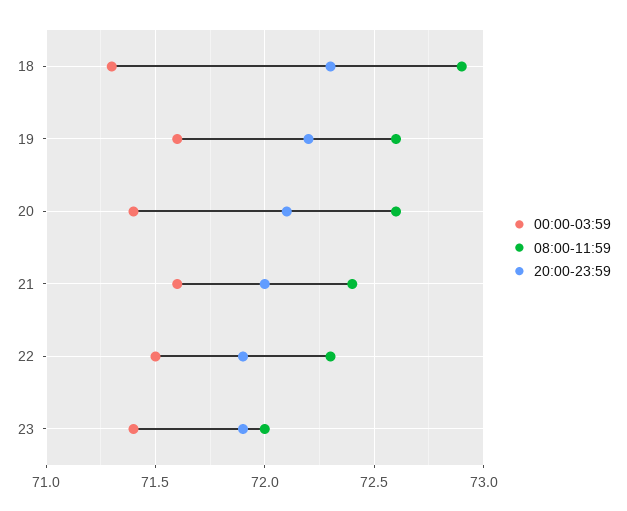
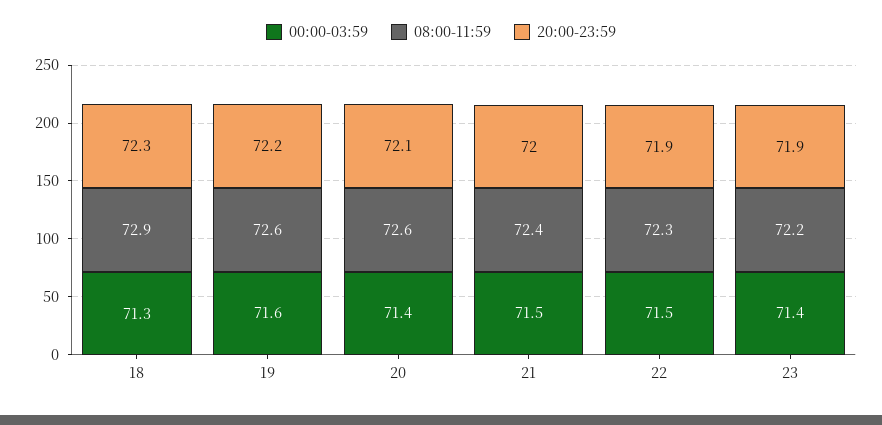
00:00-03:59, 21: 71.6 -> 71.5
08:00-11:59, 23: 72 -> 72.2

